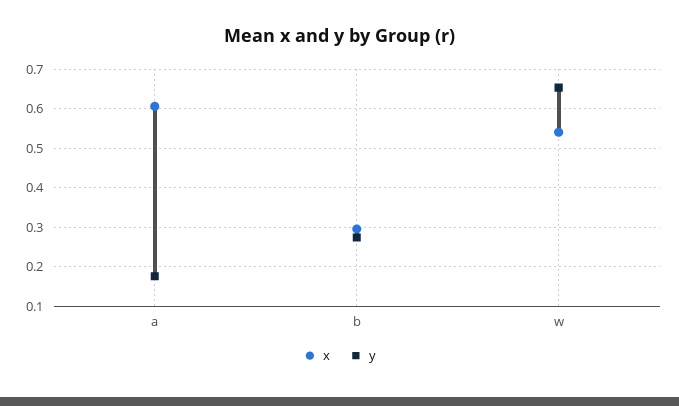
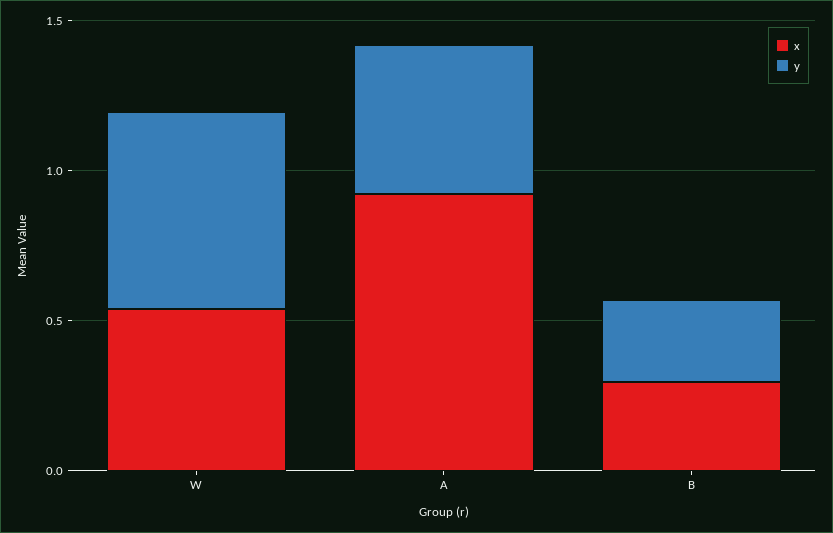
x, a: 0.6 -> 0.9
y, a: 0.18 -> 0.5

